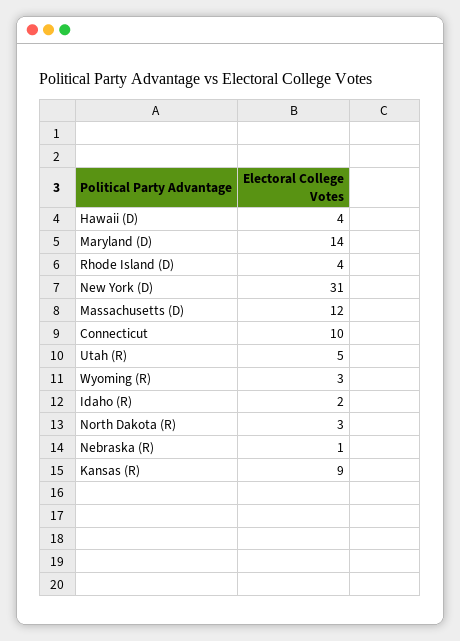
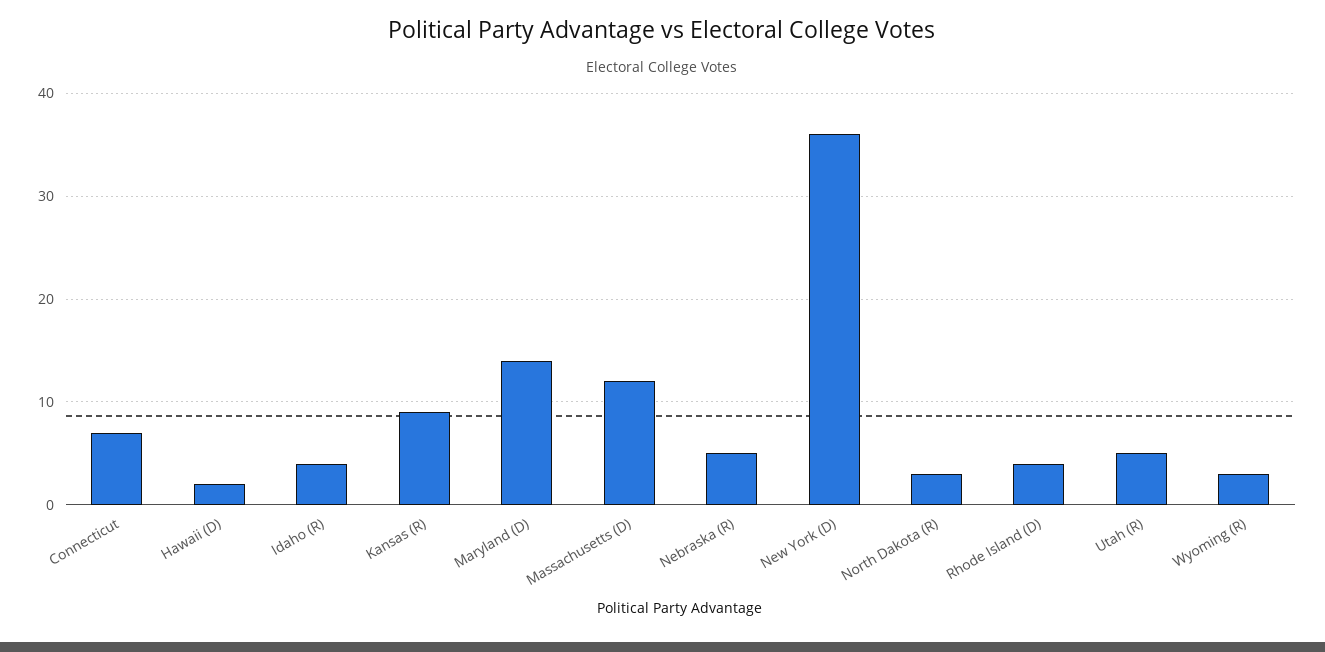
Hawaii (D): 4 -> 2
New York (D): 31 -> 36
Connecticut: 10 -> 7
Idaho (R): 2 -> 4
Nebraska (R): 1 -> 5

